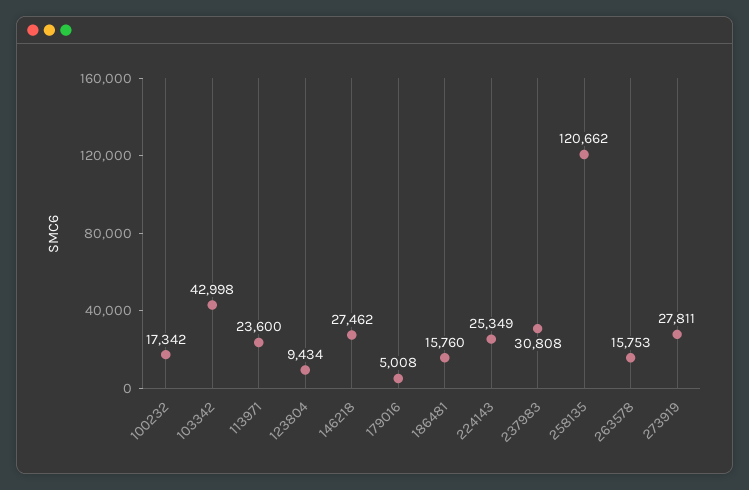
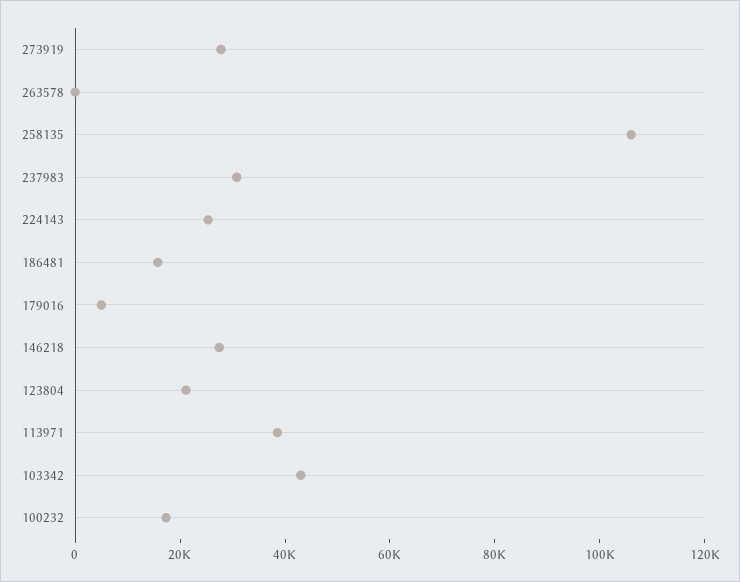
113971: 23600 -> 40000
123804: 9434 -> 20000
258135: 120662 -> 105000
263578: 15753 -> 0

